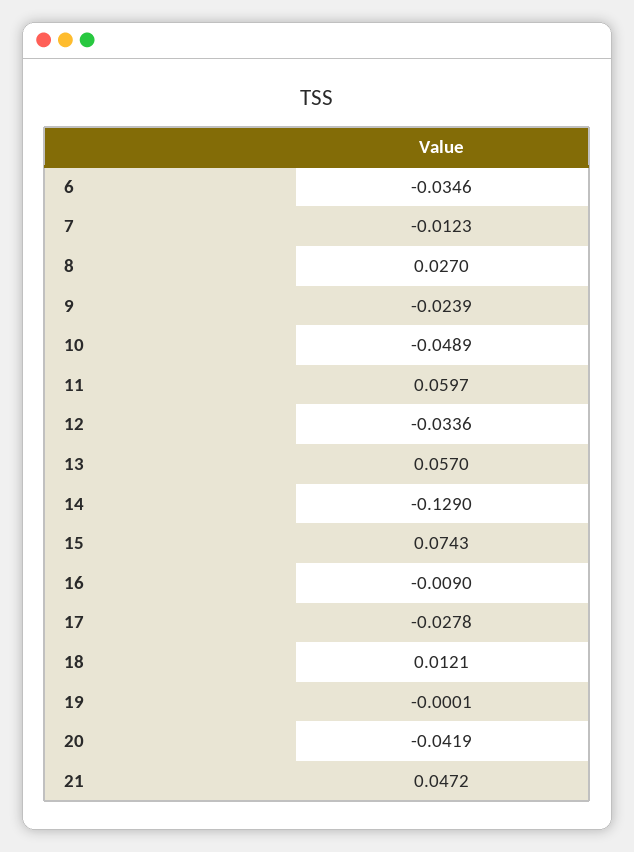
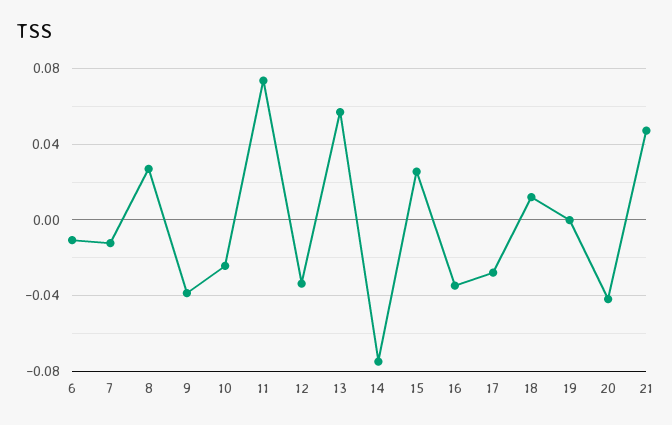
6: -0.0346 -> -0.01
9: -0.0239 -> -0.04
10: -0.0489 -> -0.025
11: 0.0597 -> 0.075
14: -0.129 -> -0.075
15: 0.0743 -> 0.025
16: -0.009 -> -0.035

